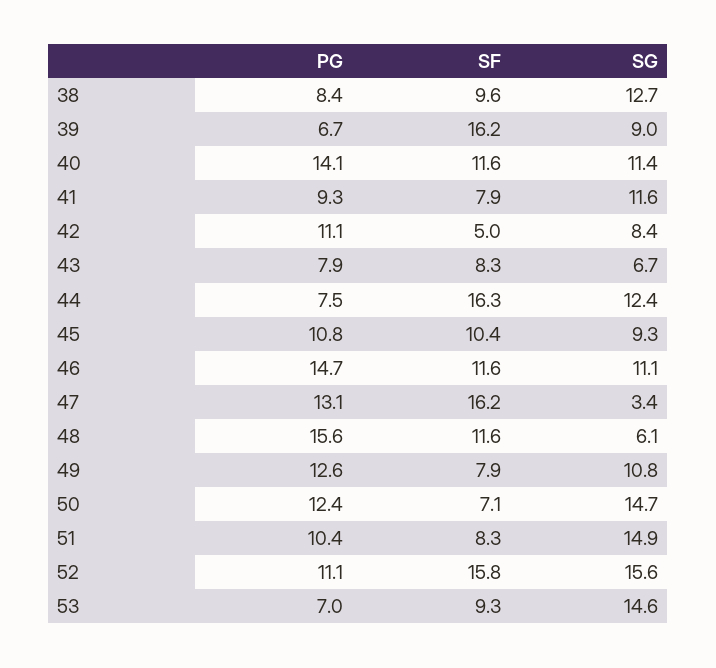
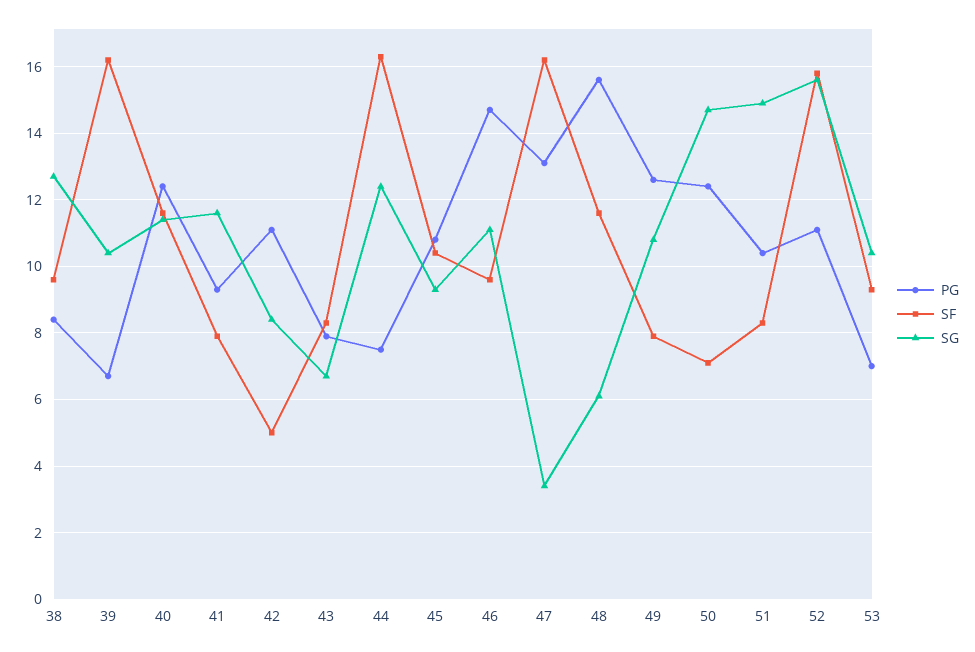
SG, 39: 9 -> 10.5
PG, 40: 14.1 -> 12.5
SF, 46: 11.6 -> 9.5
SG, 53: 14.6 -> 10.5

